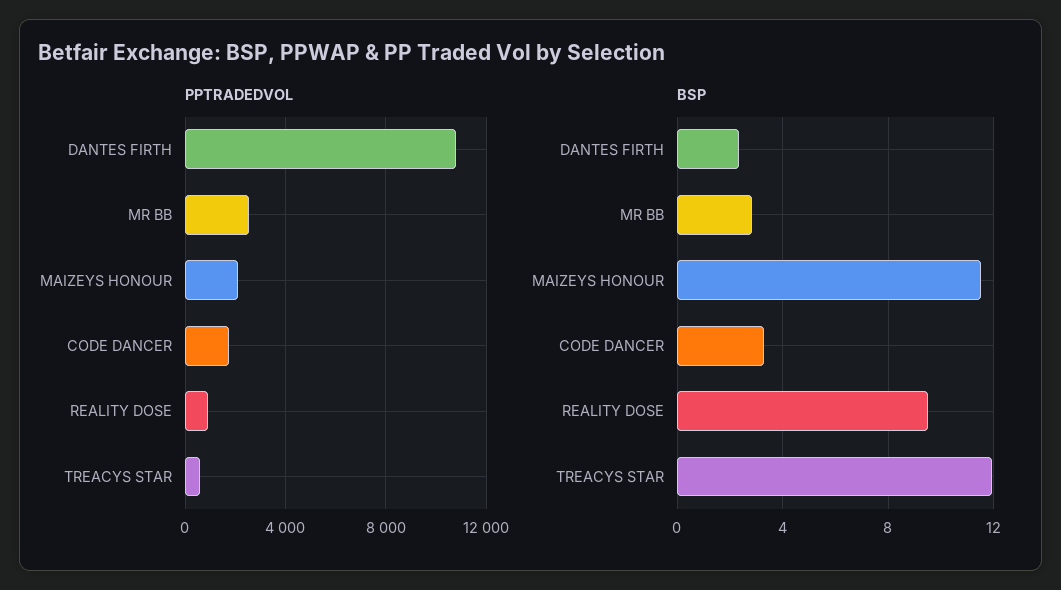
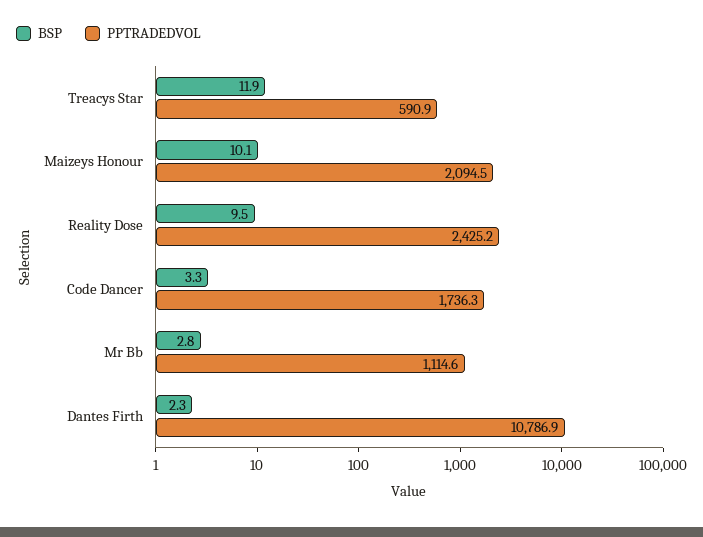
PPTRADEDVOL, MR BB: 2500 -> 1114.6
PPTRADEDVOL, REALITY DOSE: 1000 -> 2425.2
BSP, MAIZEYS HONOUR: 11.5 -> 10.1

